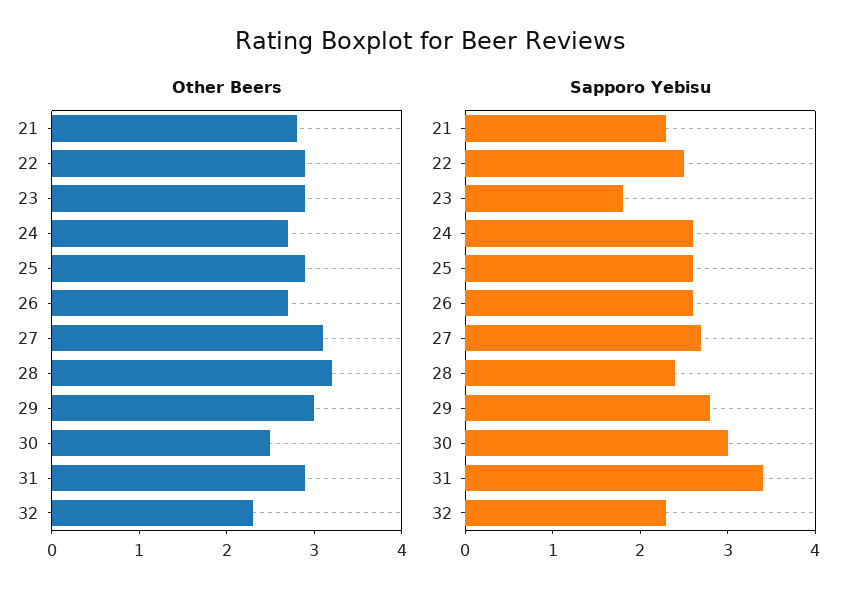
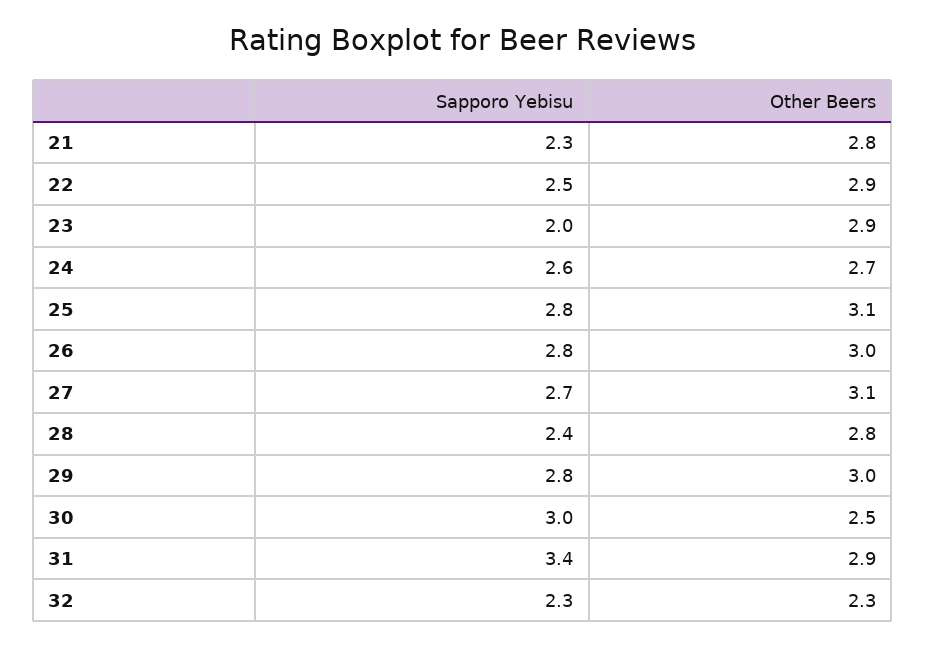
Other Beers, 25: 2.9 -> 3.1
Other Beers, 26: 2.7 -> 3
Other Beers, 28: 3.2 -> 2.8
Sapporo Yebisu, 23: 1.8 -> 2
Sapporo Yebisu, 25: 2.6 -> 2.8
Sapporo Yebisu, 26: 2.6 -> 2.8

